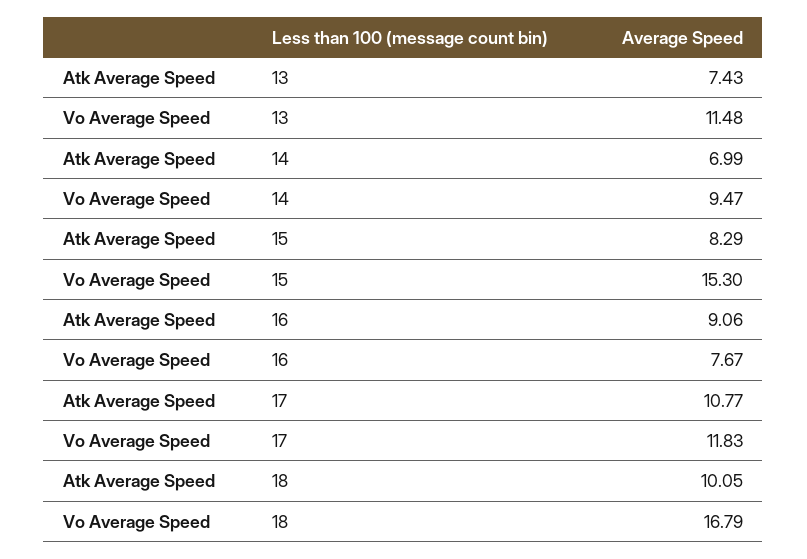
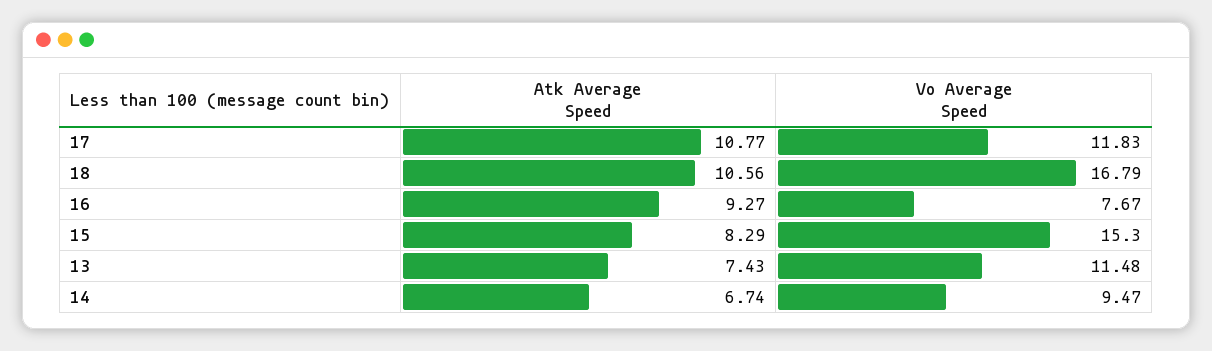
Atk Average Speed, 14: 6.99 -> 6.74
Atk Average Speed, 16: 9.06 -> 9.27
Atk Average Speed, 18: 10.05 -> 10.56

